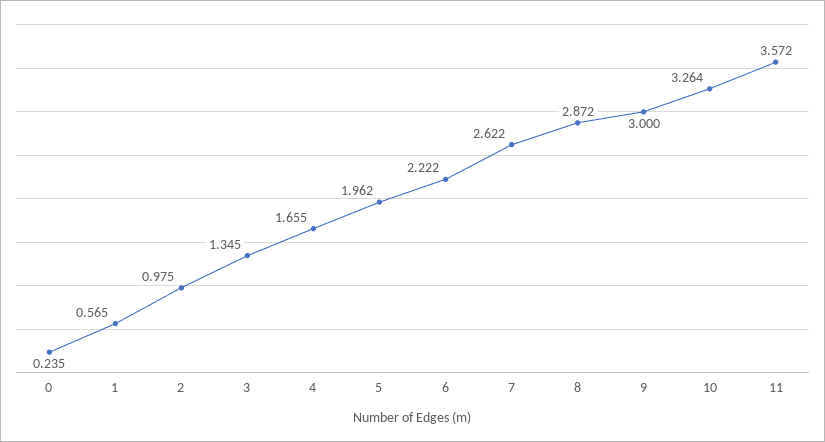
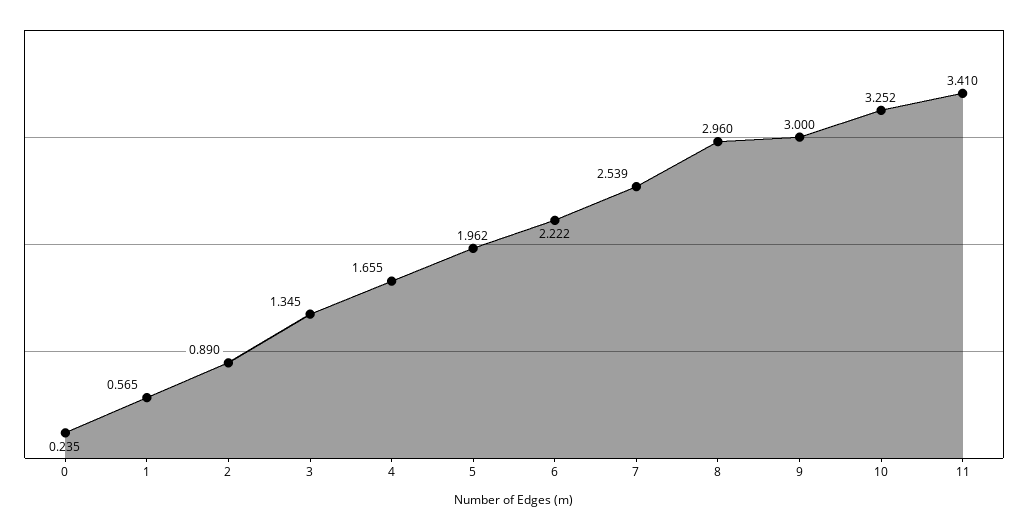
2: 0.975 -> 0.89
7: 2.622 -> 2.539
8: 2.872 -> 2.96
10: 3.264 -> 3.252
11: 3.572 -> 3.41

